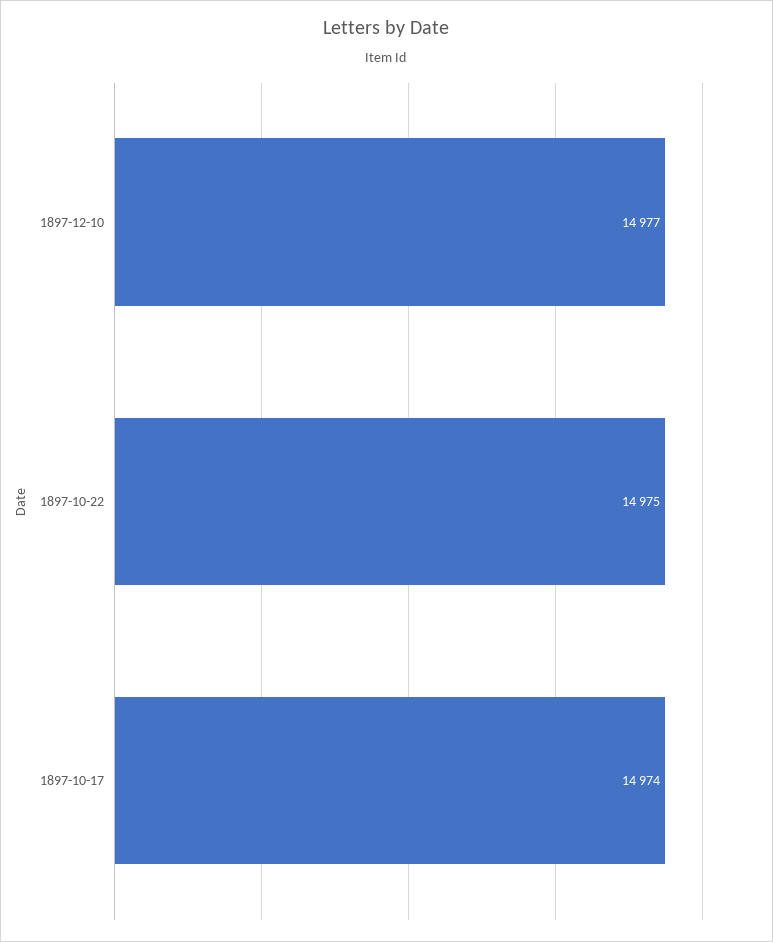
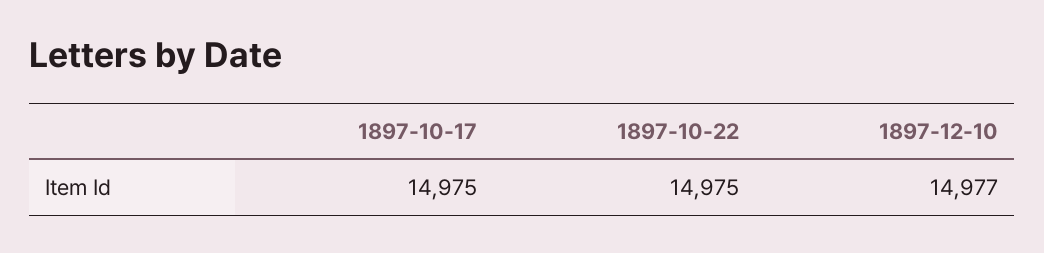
1897-10-17: 14974 -> 14975

